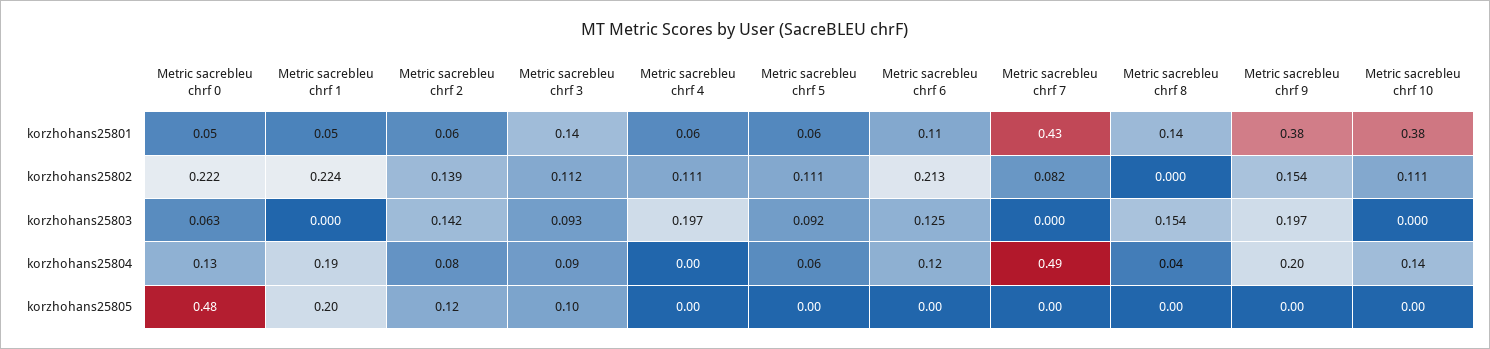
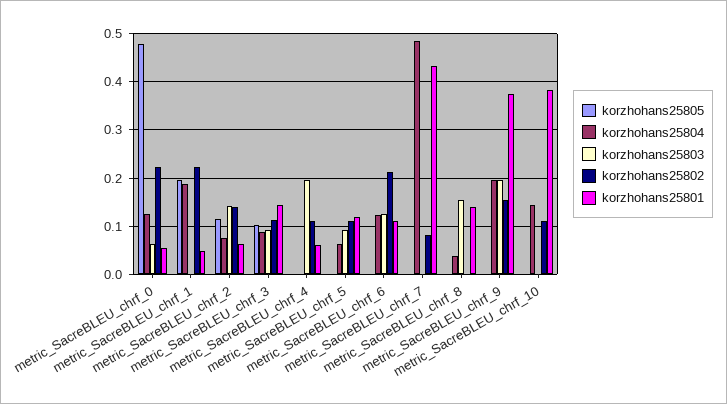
korzhohans25801, Metric sacrebleu chrf 5: 0.06 -> 0.12

